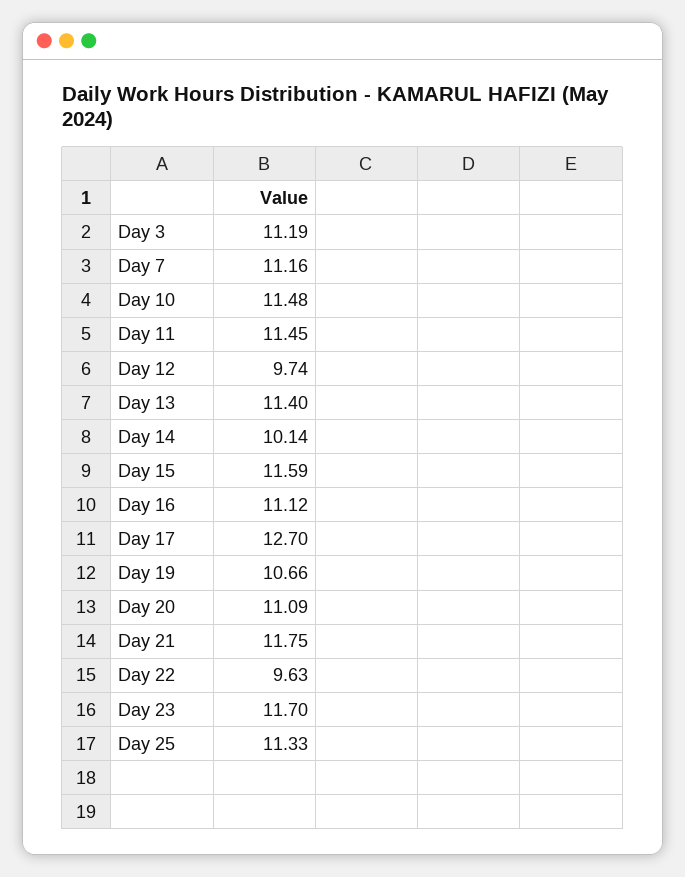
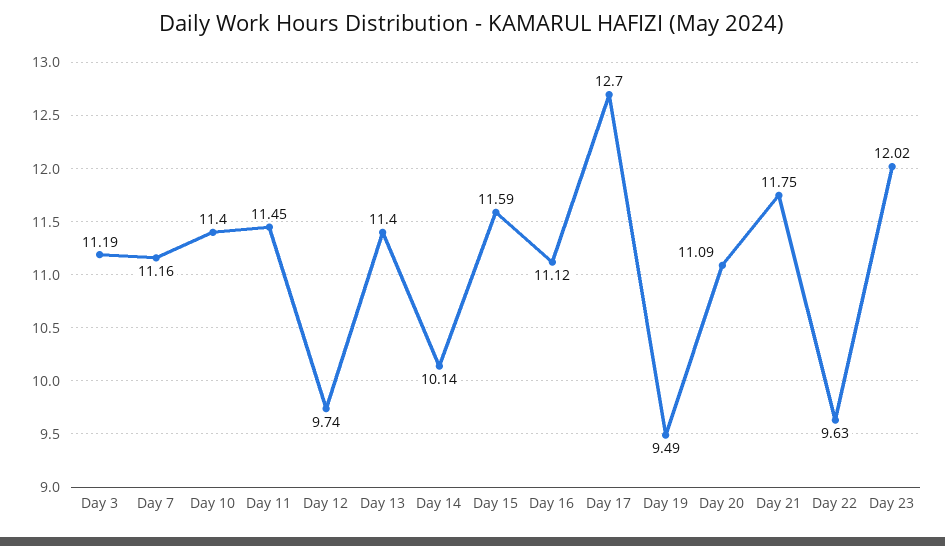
Day 10: 11.48 -> 11.4
Day 19: 10.66 -> 9.49
Day 23: 11.7 -> 12.02
Day 25: 11.33 -> none

